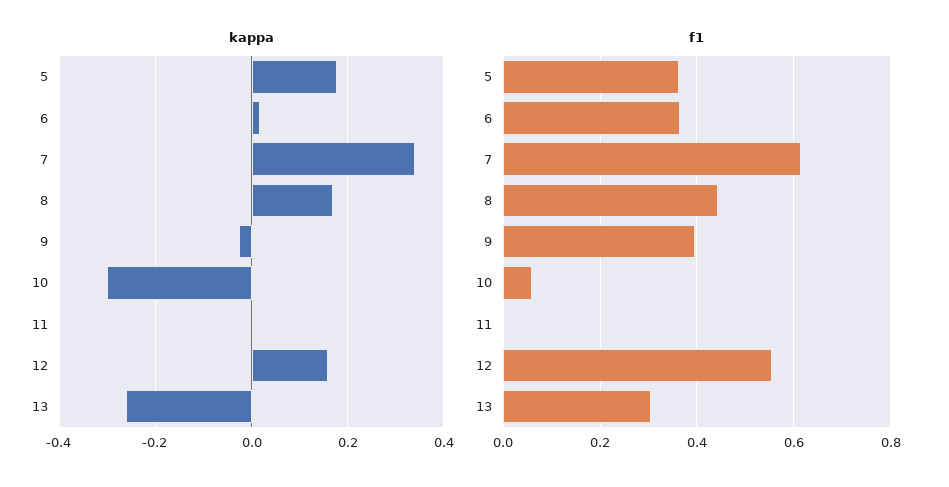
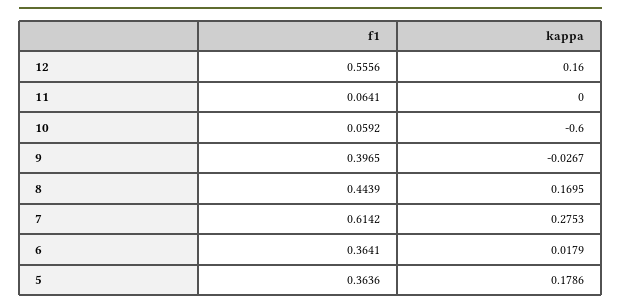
kappa, 7: 0.34 -> 0.2753
kappa, 10: -0.3 -> -0.6
kappa, 13: -0.26 -> none
f1, 11: 0 -> 0.0641
f1, 13: 0.3 -> none

